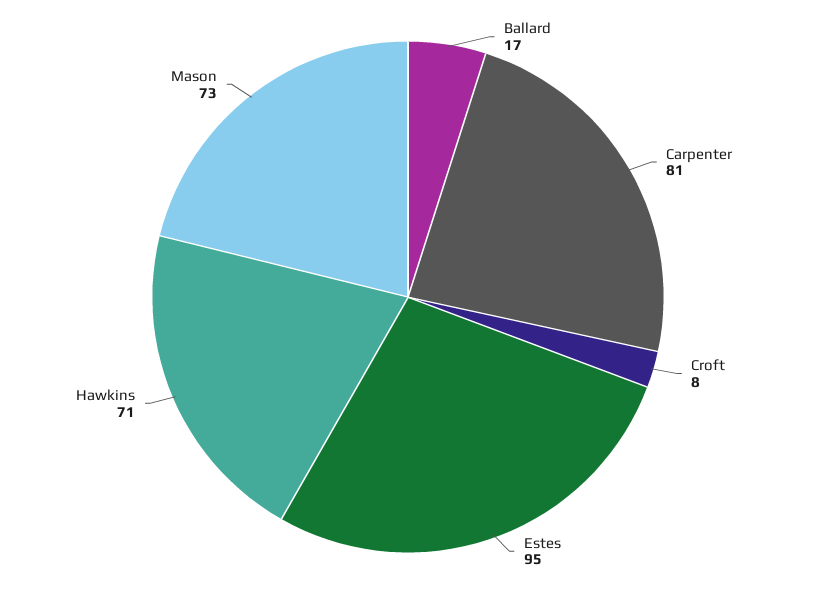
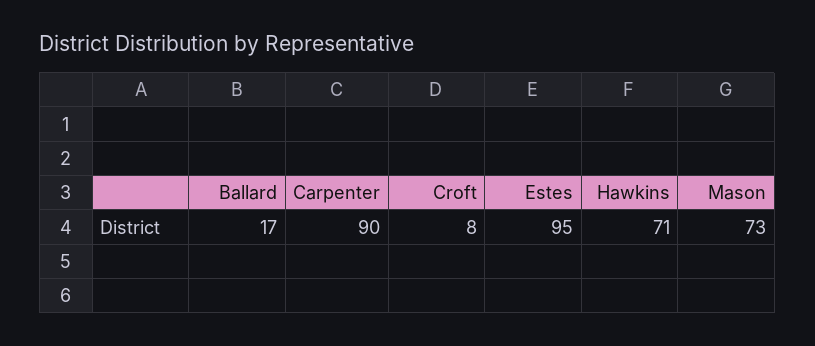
Carpenter: 81 -> 90

